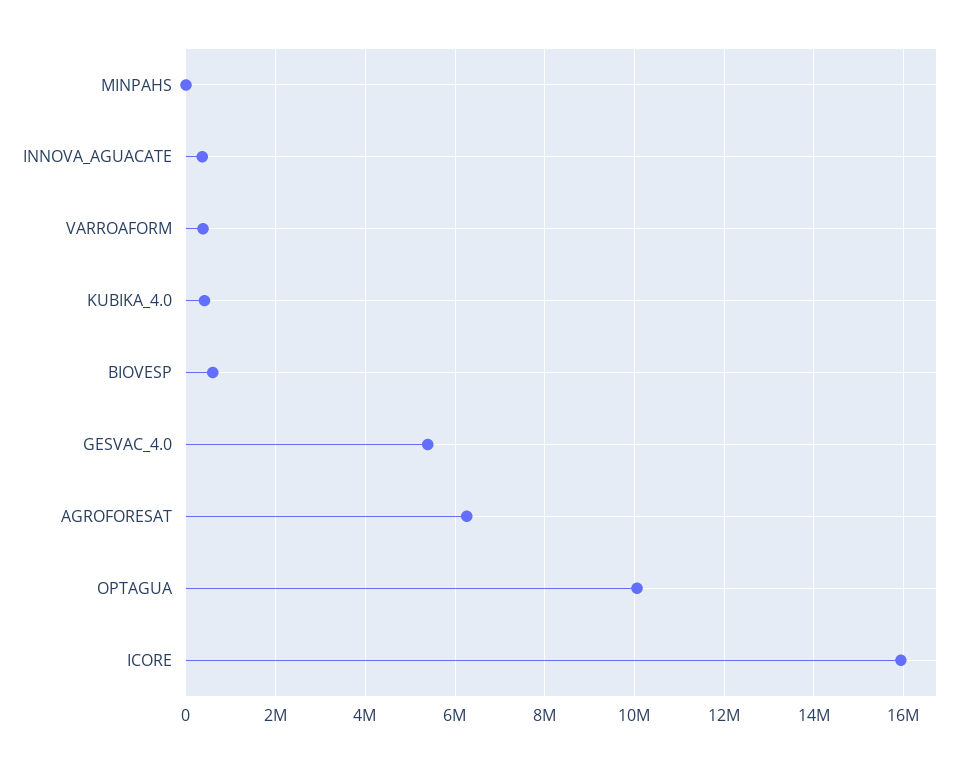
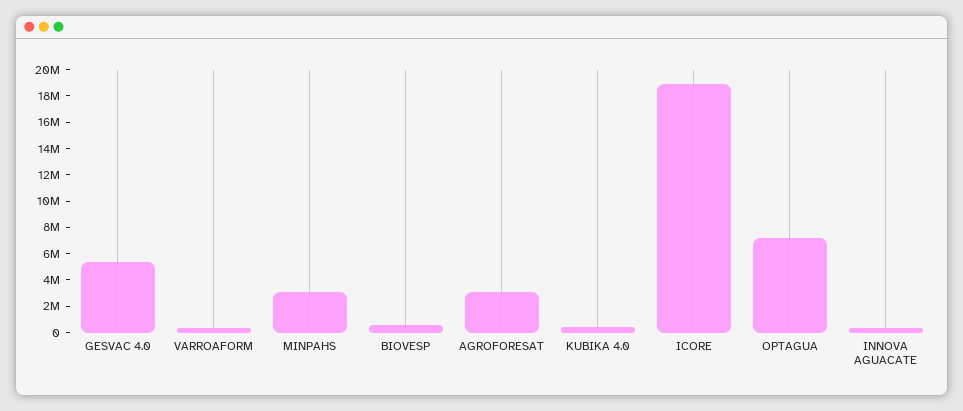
MINPAHS: 0 -> 3000000
AGROFORESAT: 6200000 -> 3000000
OPTAGUA: 10000000 -> 7000000
ICORE: 16000000 -> 19000000

